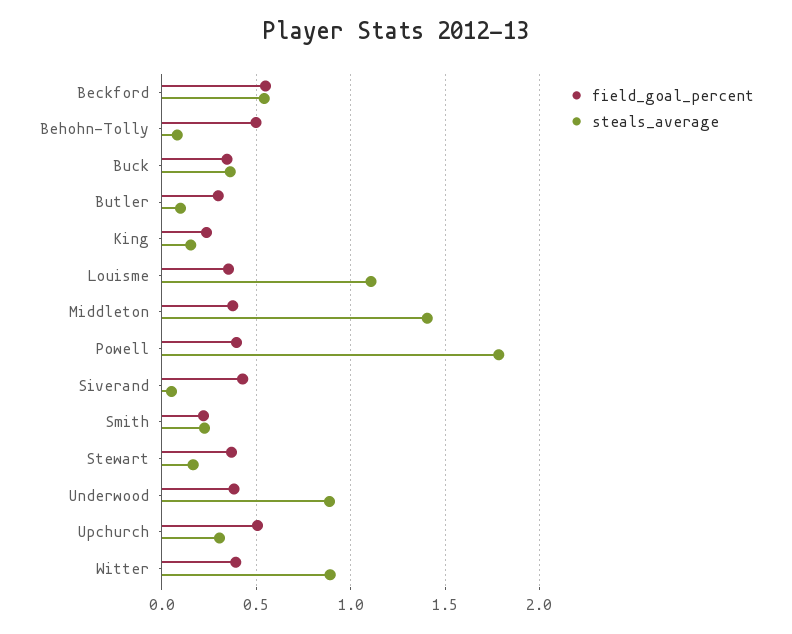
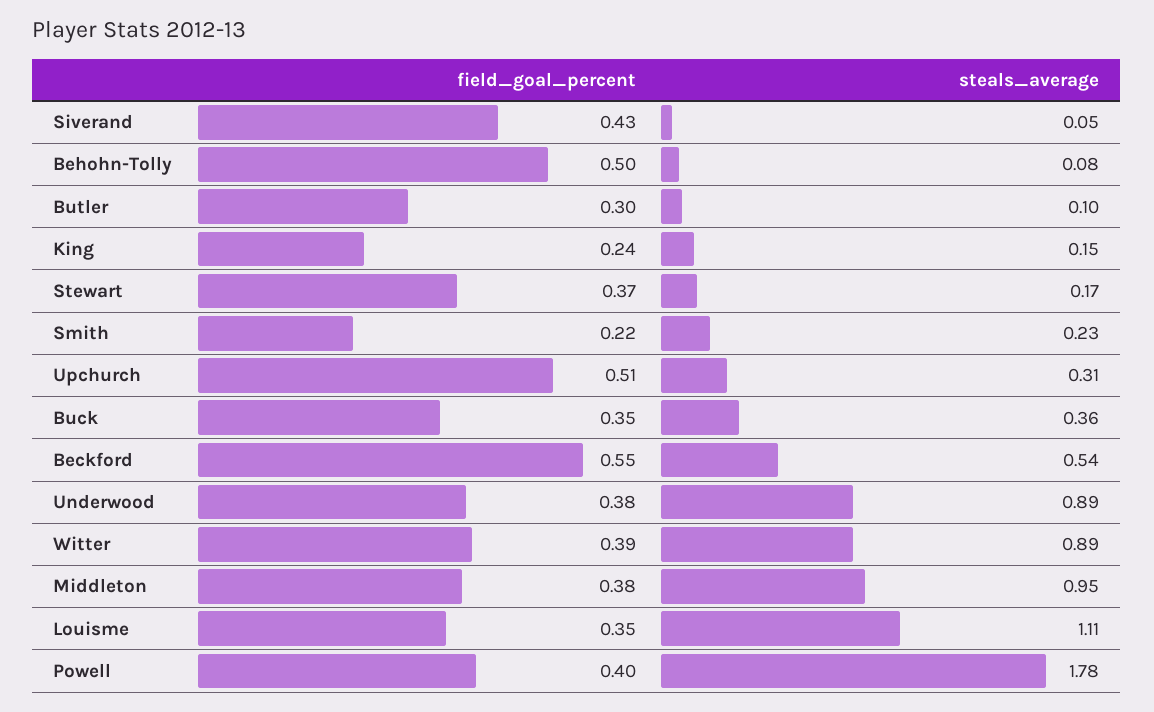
steals_average, Middleton: 1.4 -> 0.95

